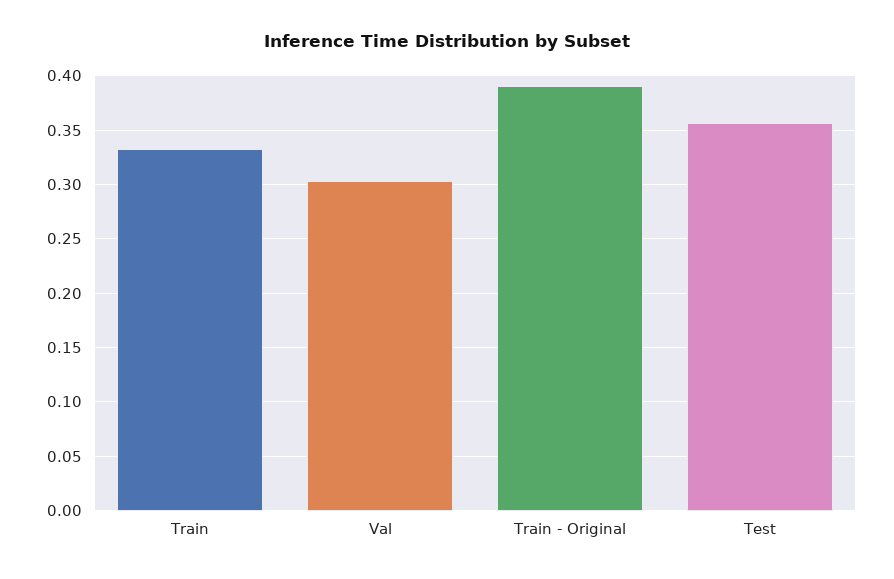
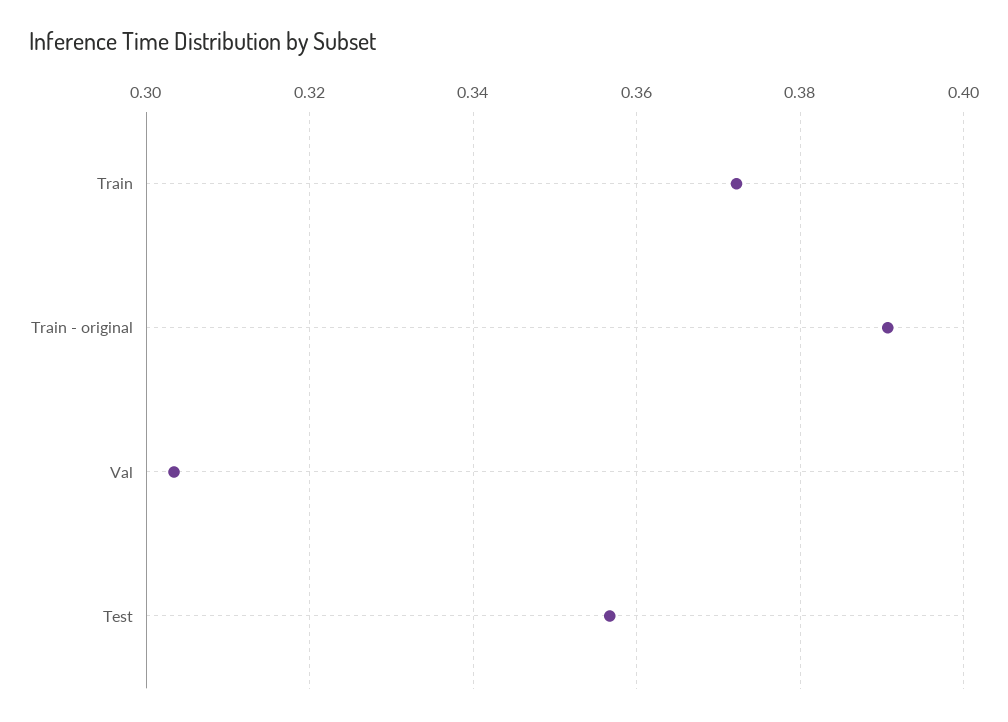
Train: 0.33 -> 0.372

